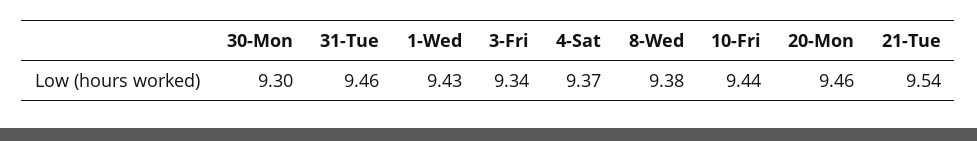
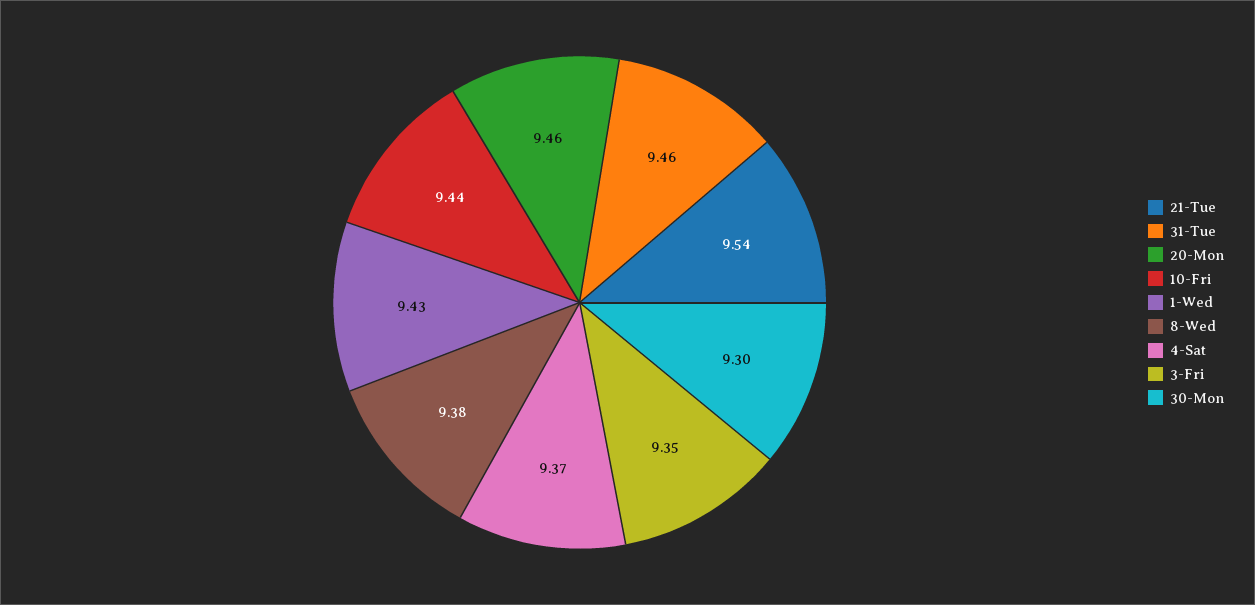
3-Fri: 9.34 -> 9.35

